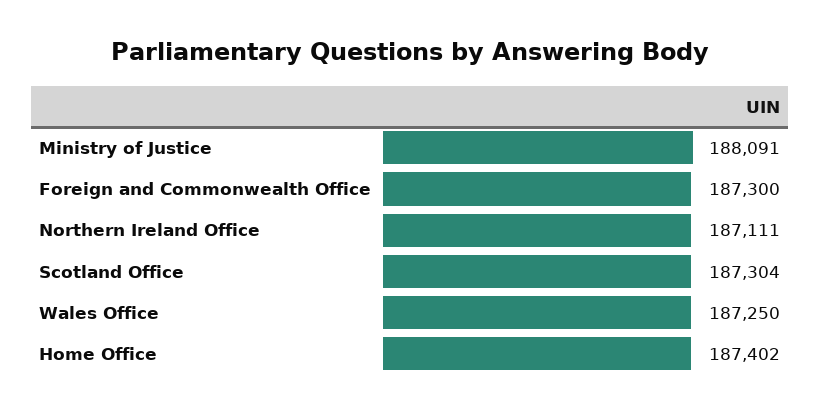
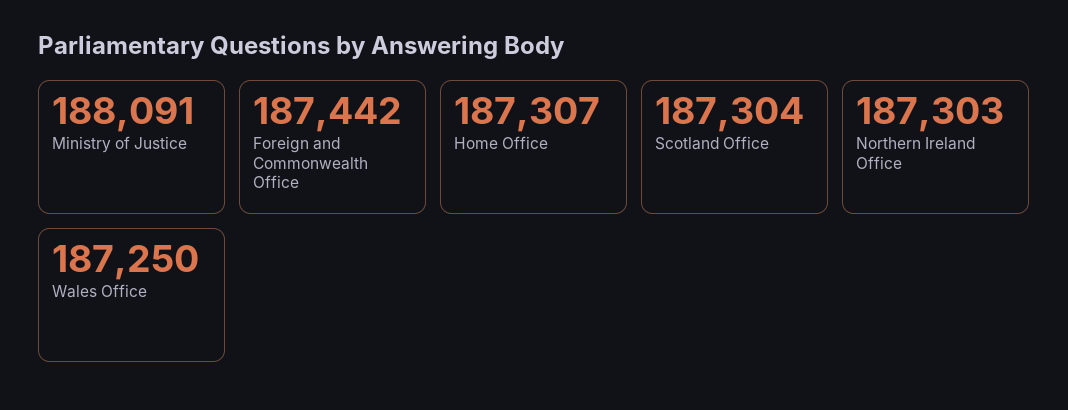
Foreign and Commonwealth Office: 187300 -> 187442
Northern Ireland Office: 187111 -> 187303
Home Office: 187402 -> 187307

